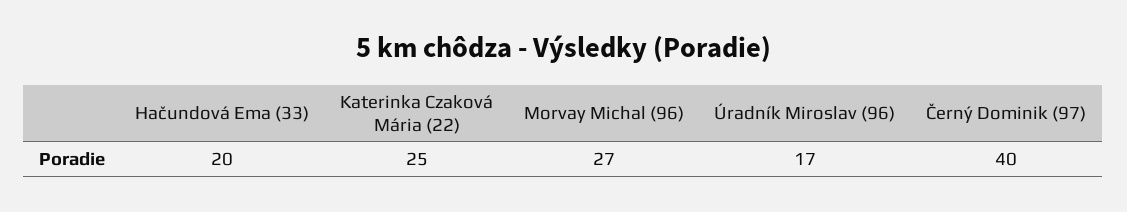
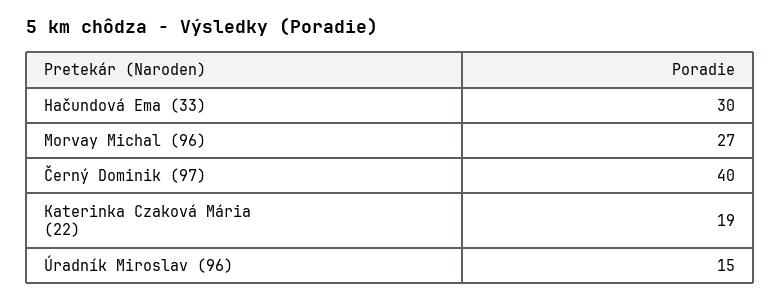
Hačundová Ema (33): 20 -> 30
Katerinka Czaková Mária (22): 25 -> 19
Úradník Miroslav (96): 17 -> 15

